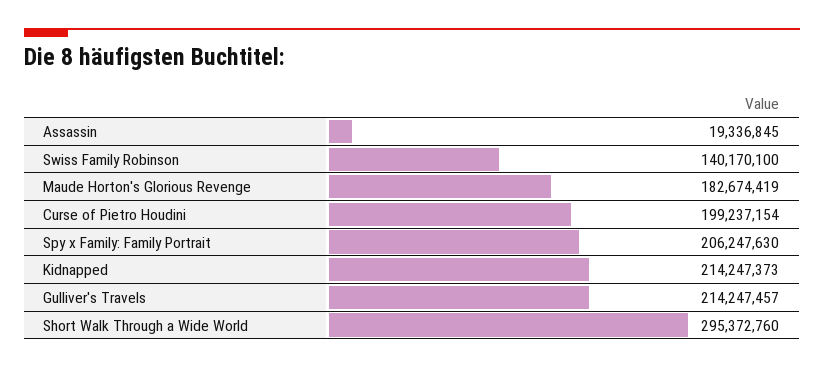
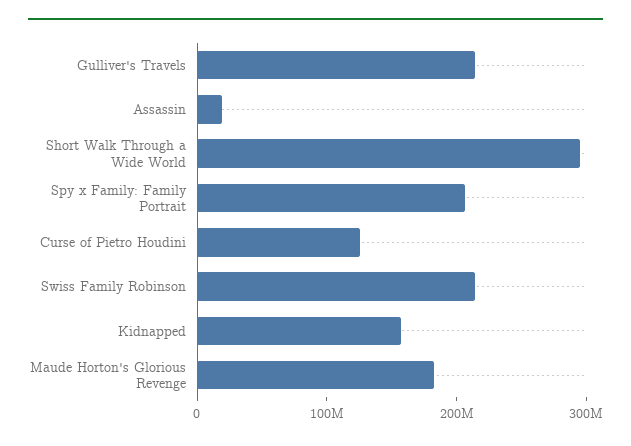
Swiss Family Robinson: 140170100 -> 220000000
Curse of Pietro Houdini: 199237154 -> 120000000
Kidnapped: 214247373 -> 160000000

